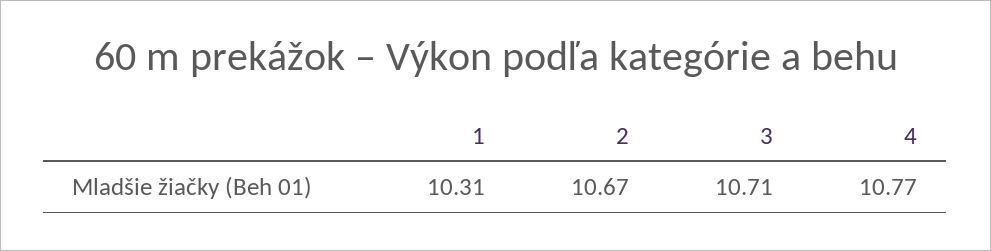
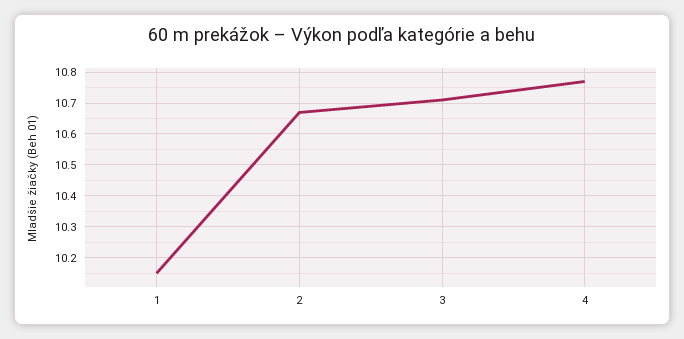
1: 10.31 -> 10.15

